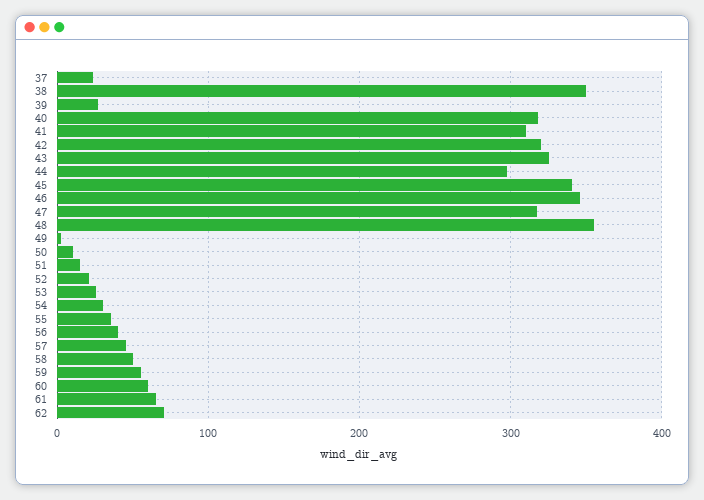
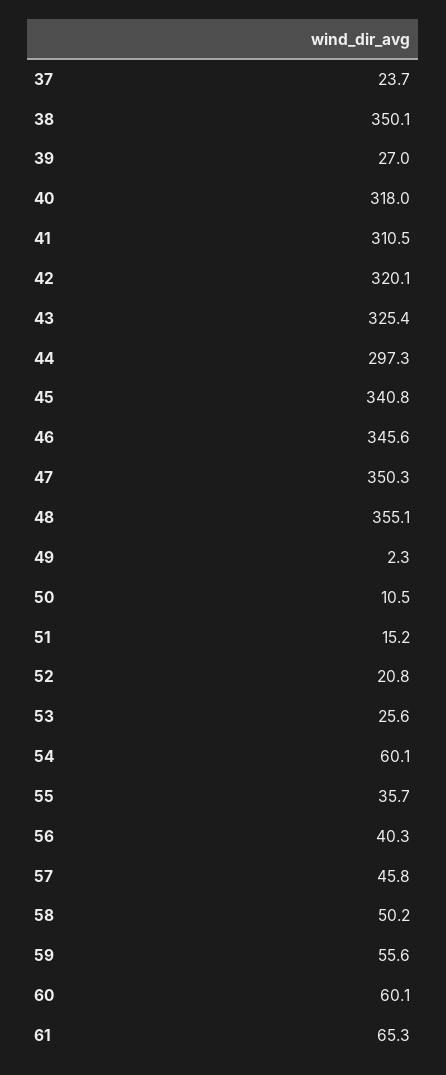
47: 320 -> 350.3
54: 30 -> 60.1
62: 70 -> none

